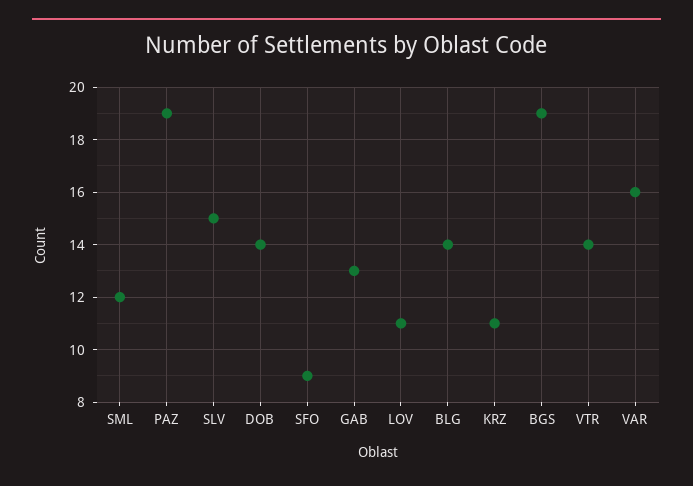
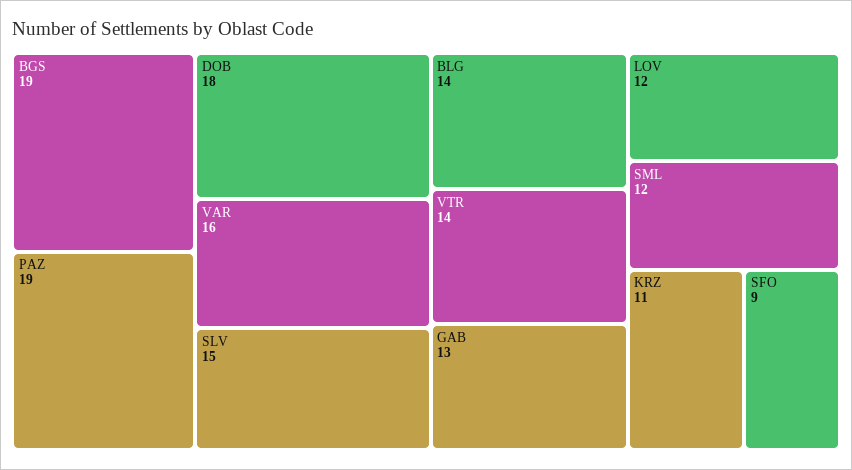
DOB: 14 -> 18
LOV: 11 -> 12

